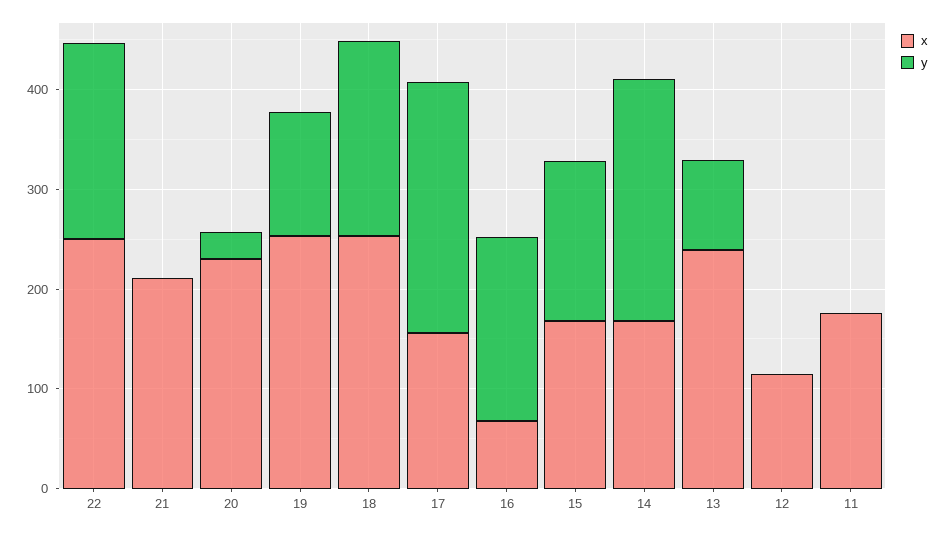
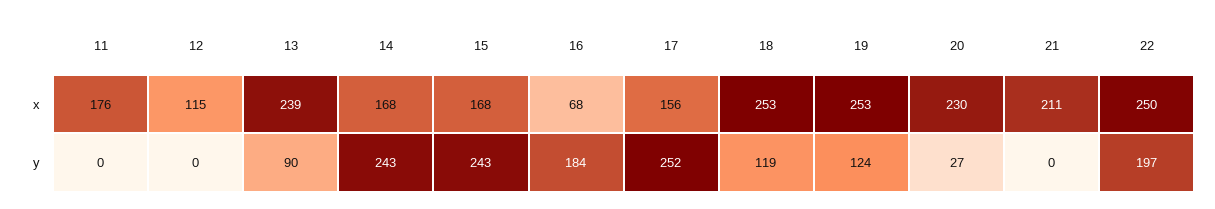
y, 18: 200 -> 119
y, 15: 160 -> 243

